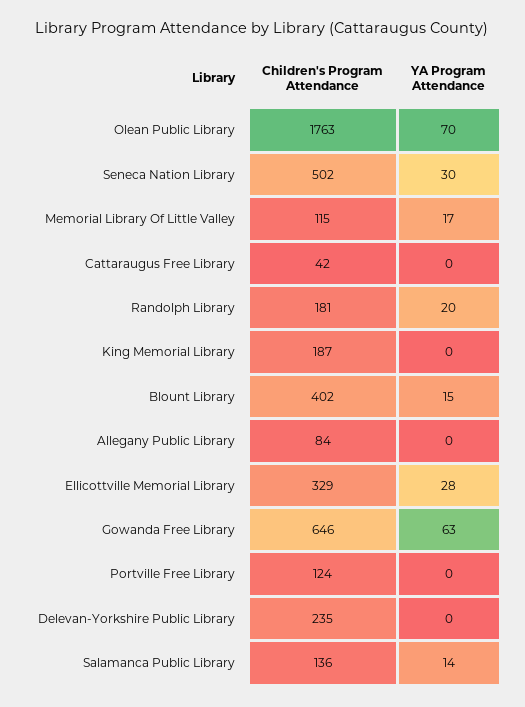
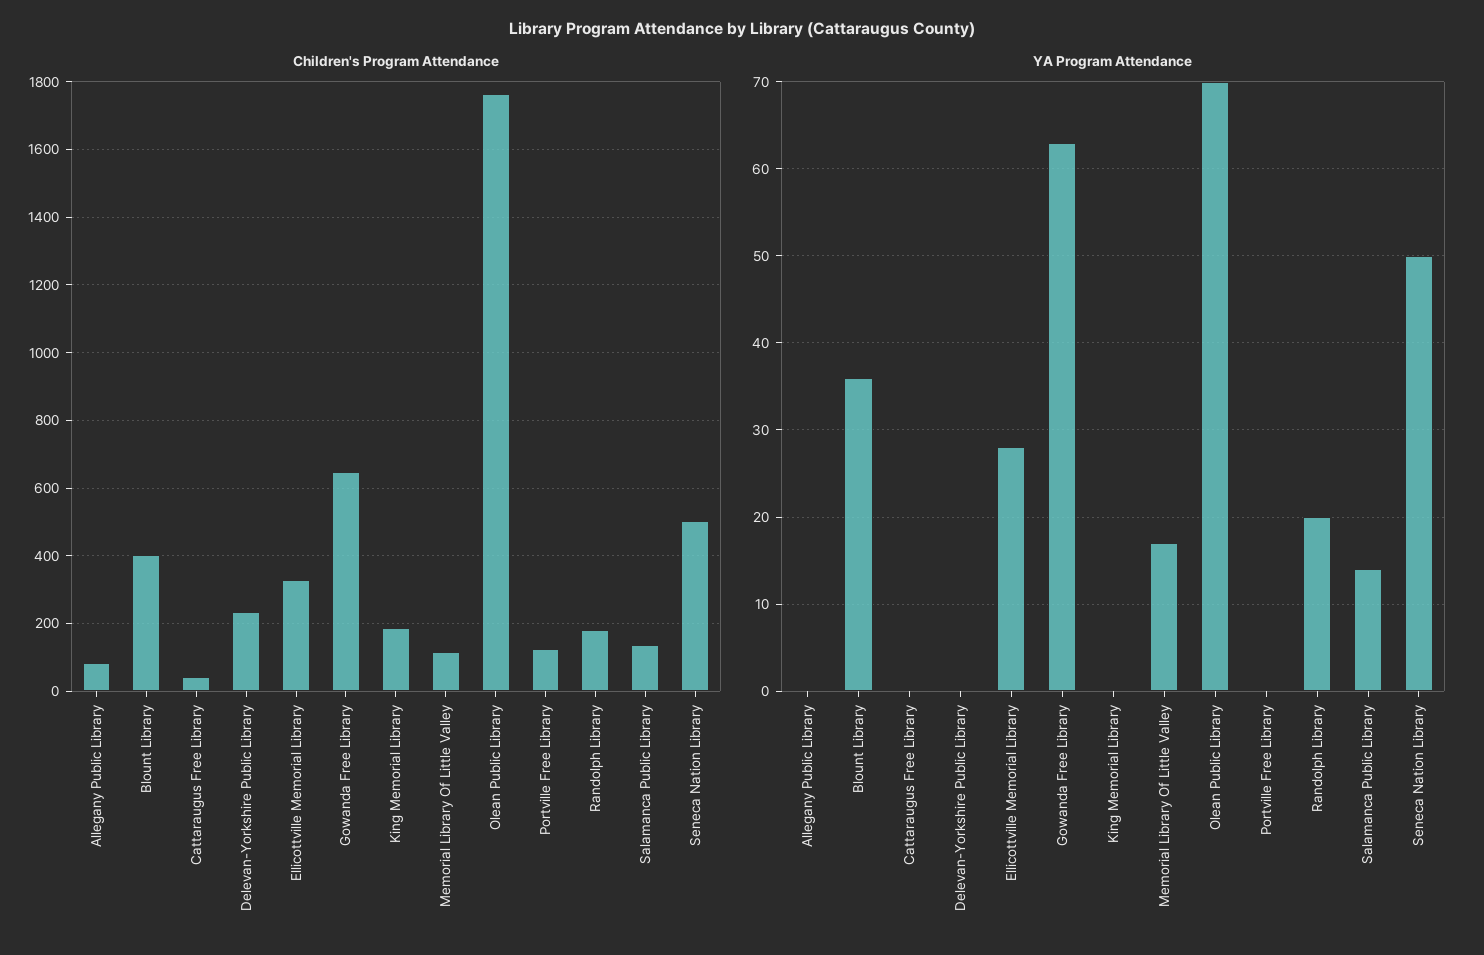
YA Program Attendance, Seneca Nation Library: 30 -> 50
YA Program Attendance, Blount Library: 15 -> 36

